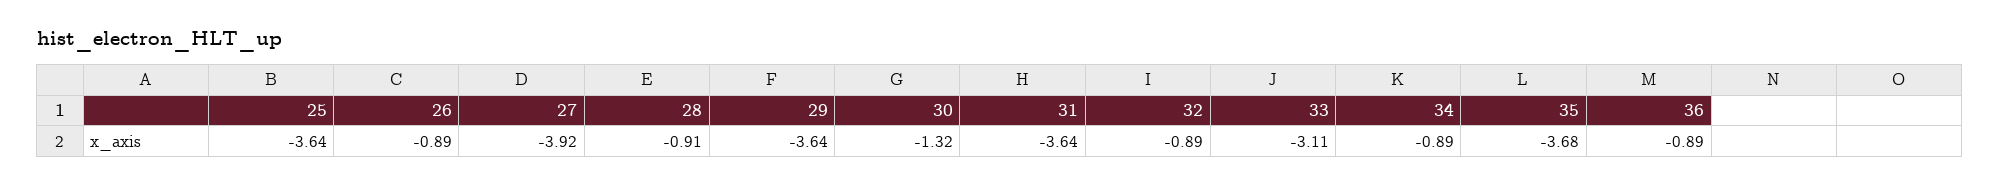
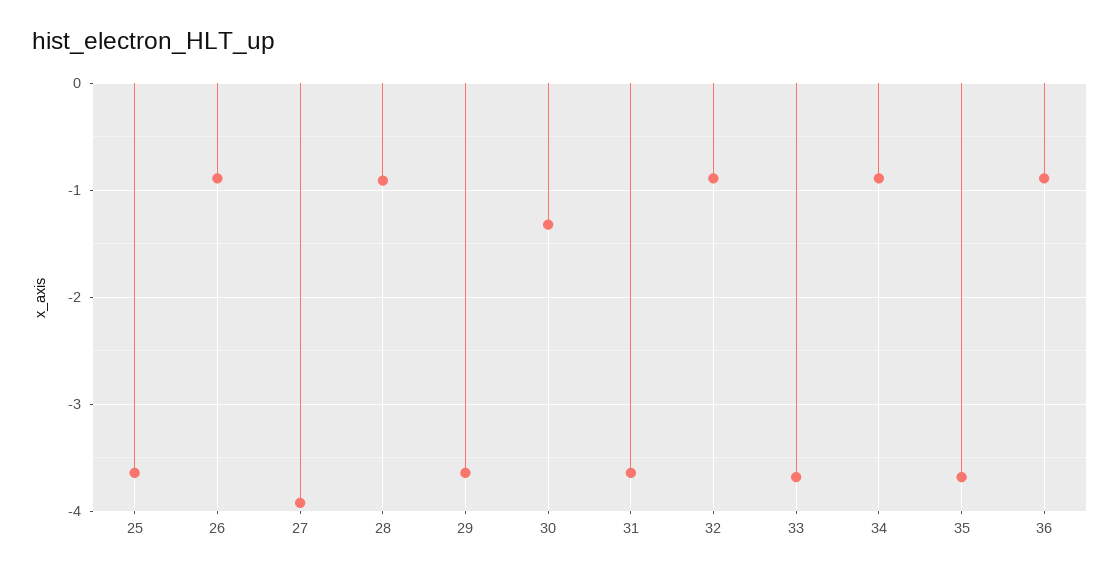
33: -3.11 -> -3.7

